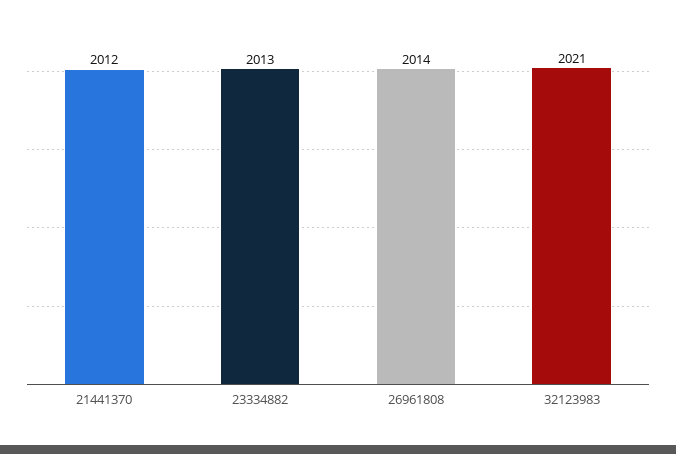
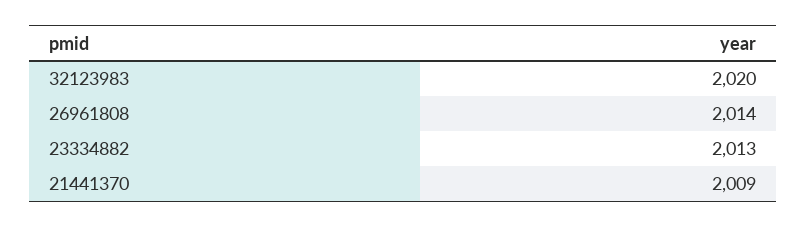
21441370: 2012 -> 2009
32123983: 2021 -> 2020

